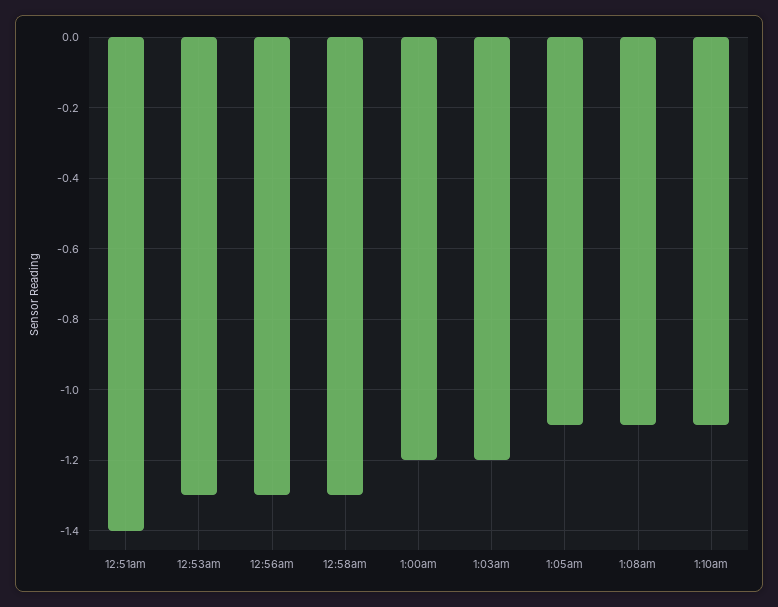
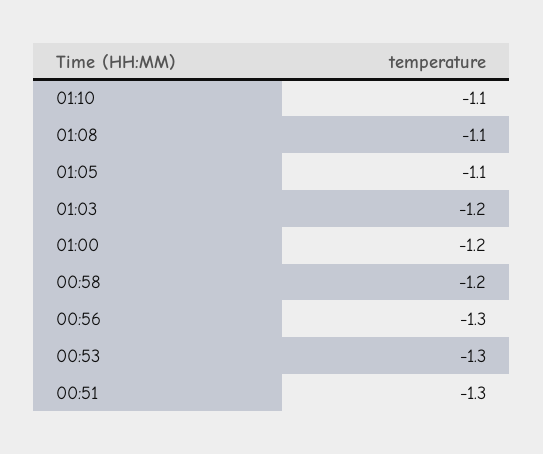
12:51am: -1.4 -> -1.3
12:58am: -1.3 -> -1.2

